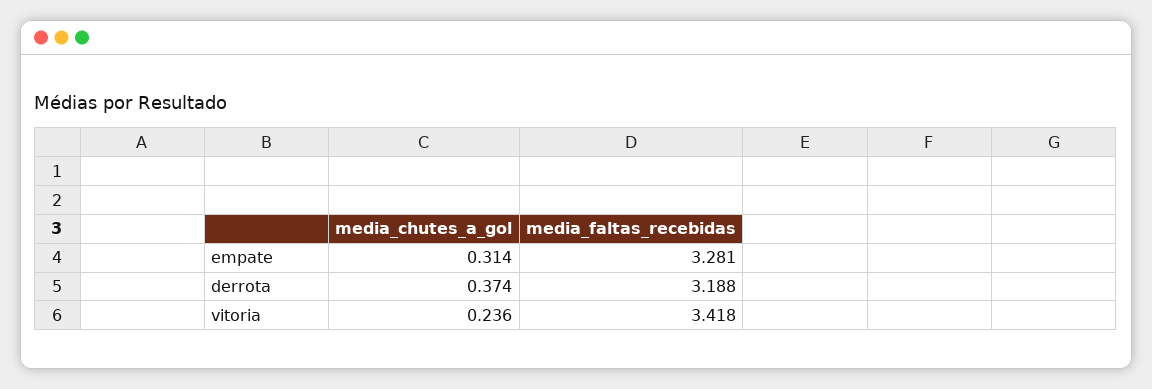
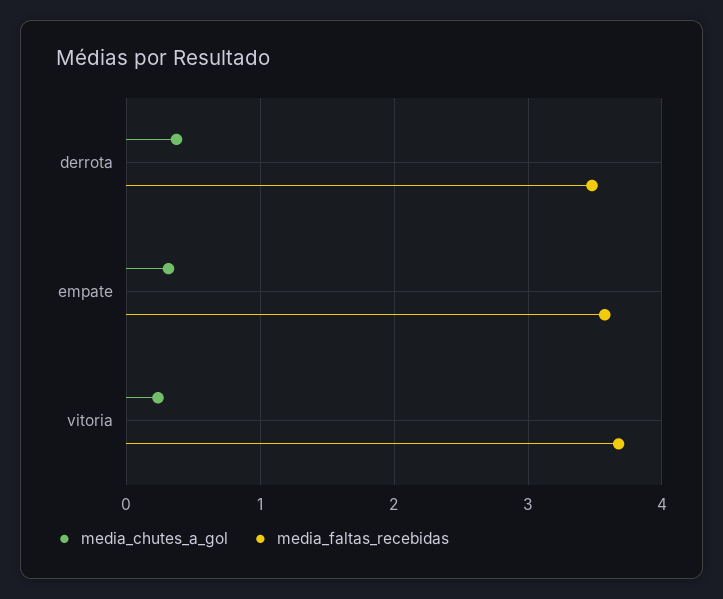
media_faltas_recebidas, empate: 3.281 -> 3.6
media_faltas_recebidas, derrota: 3.188 -> 3.5
media_faltas_recebidas, vitoria: 3.418 -> 3.7

